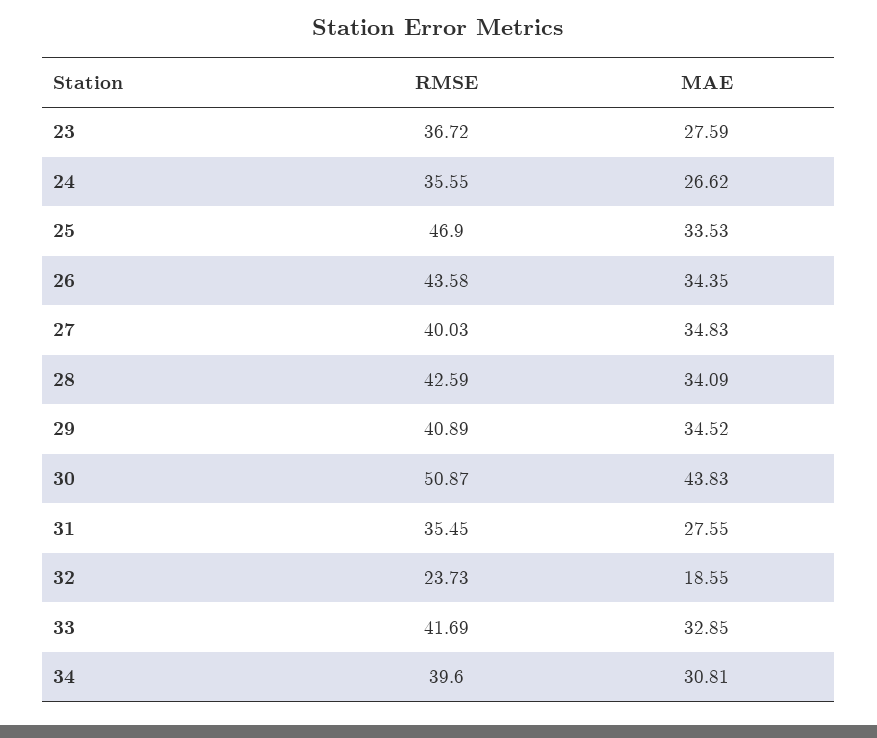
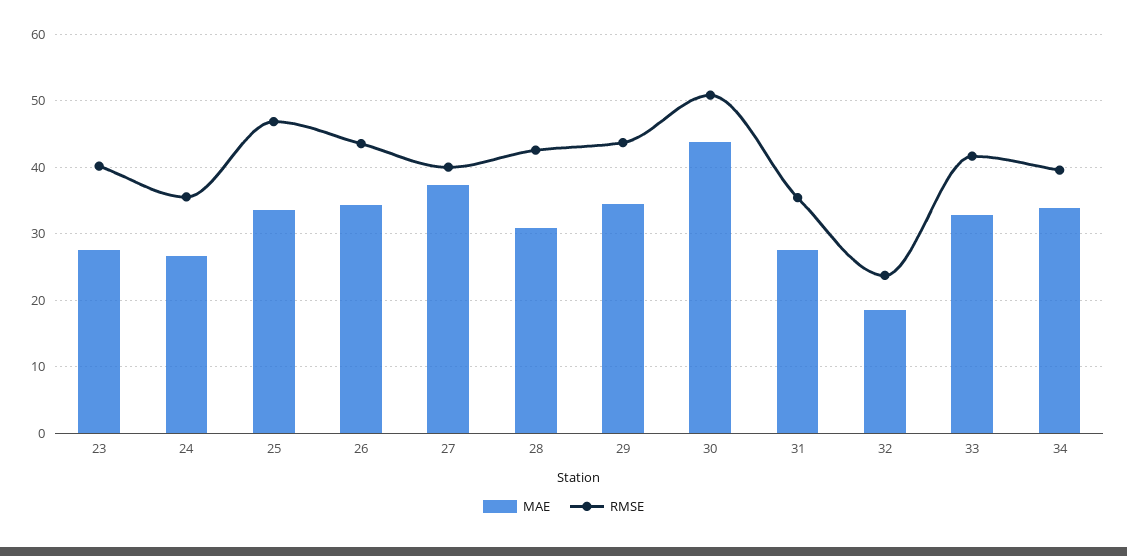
RMSE, 23: 36.72 -> 40
MAE, 27: 34.83 -> 37
MAE, 28: 34.09 -> 31
RMSE, 29: 40.89 -> 44
MAE, 34: 30.81 -> 34

